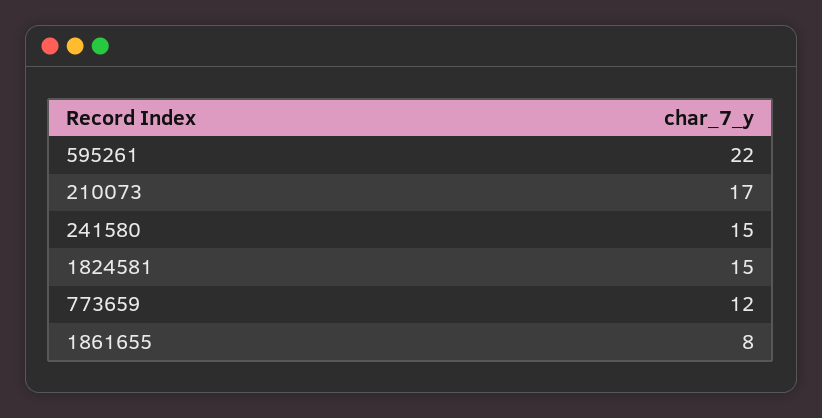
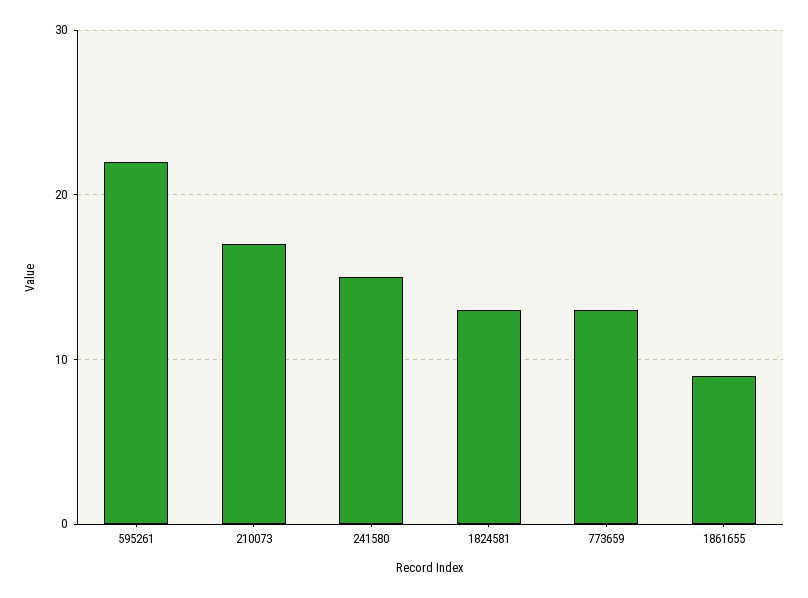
1824581: 15 -> 13
773659: 12 -> 13
1861655: 8 -> 9

